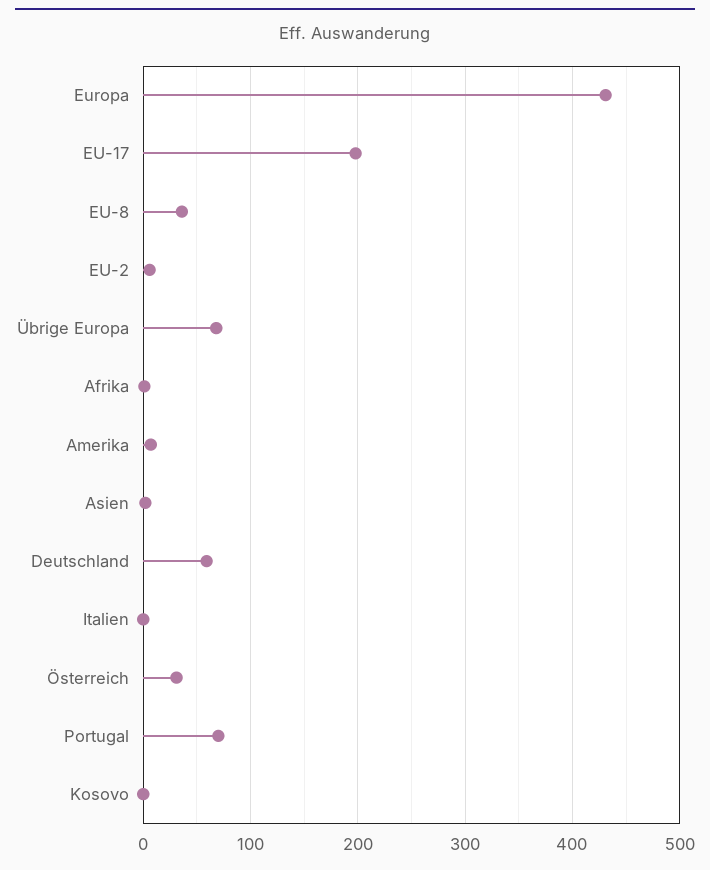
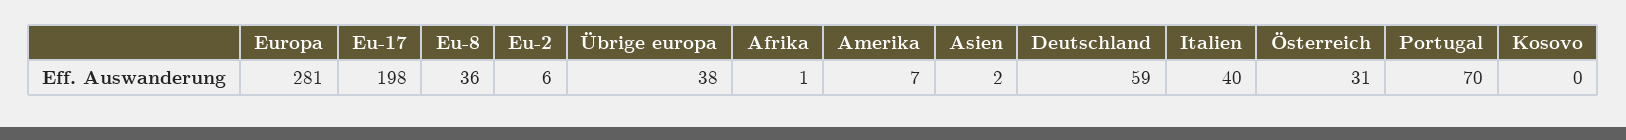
Europa: 430 -> 281
Übrige Europa: 70 -> 38
Italien: 0 -> 40

